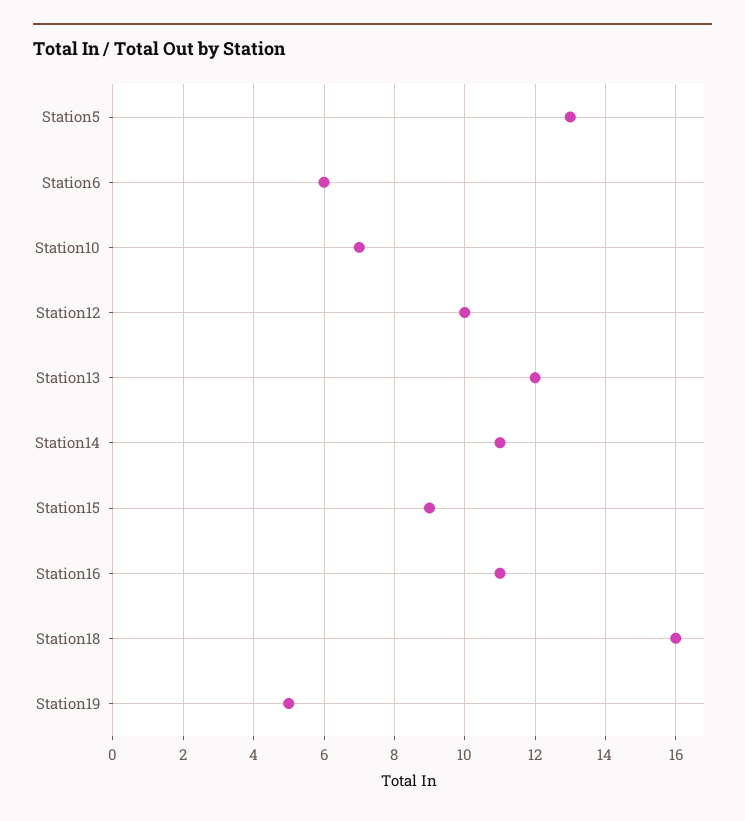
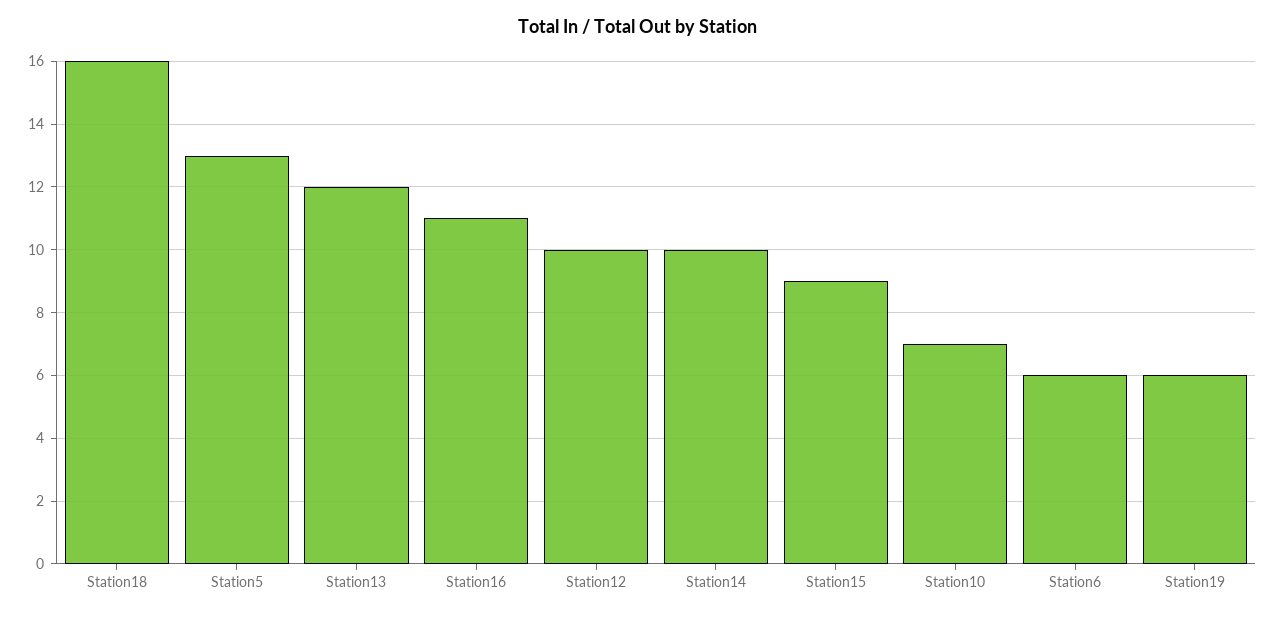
Station14: 11 -> 10
Station19: 5 -> 6

